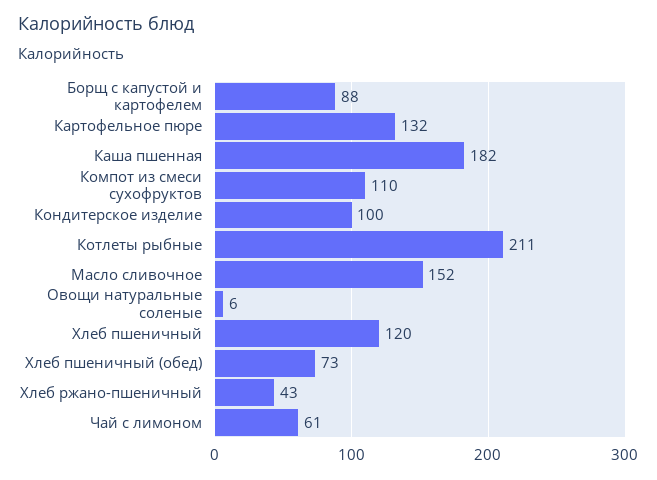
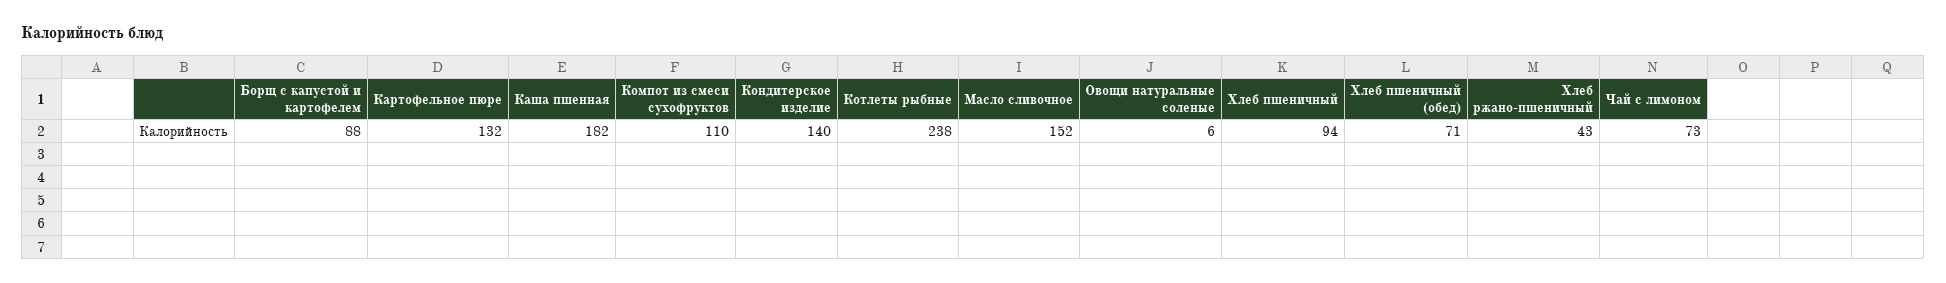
Кондитерское изделие: 100 -> 140
Котлеты рыбные: 211 -> 238
Хлеб пшеничный: 120 -> 94
Хлеб пшеничный (обед): 73 -> 71
Чай с лимоном: 61 -> 73

